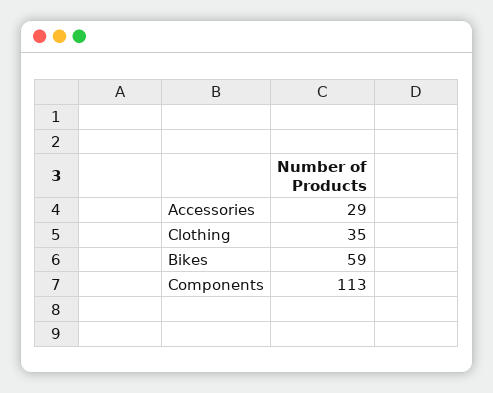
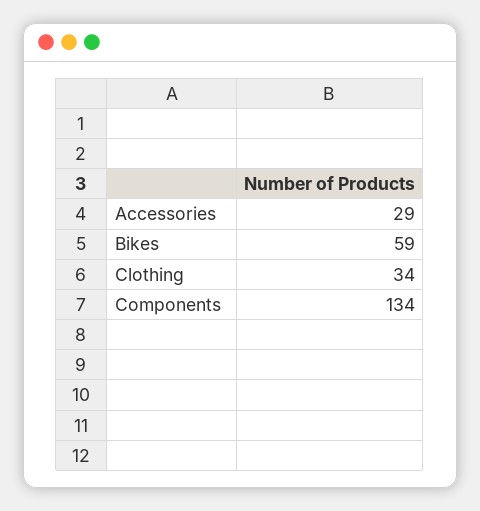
Clothing: 35 -> 34
Components: 113 -> 134

